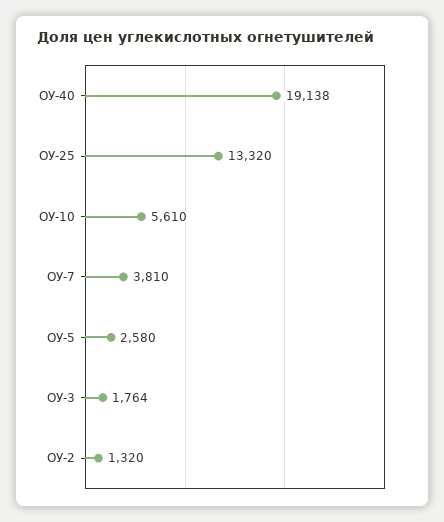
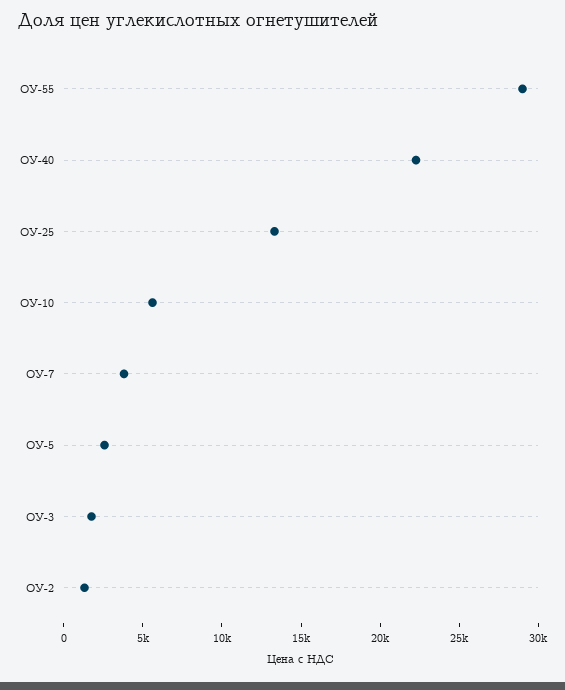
ОУ-40: 19138 -> 22000
ОУ-55: none -> 29000

